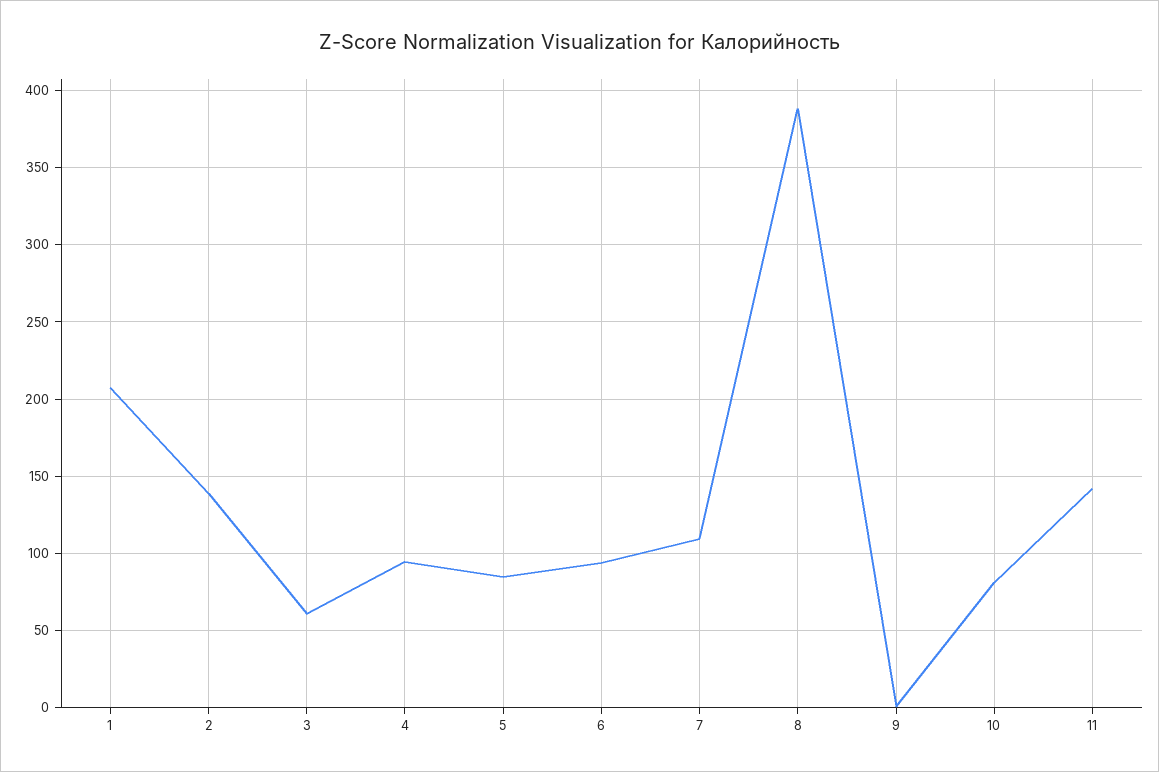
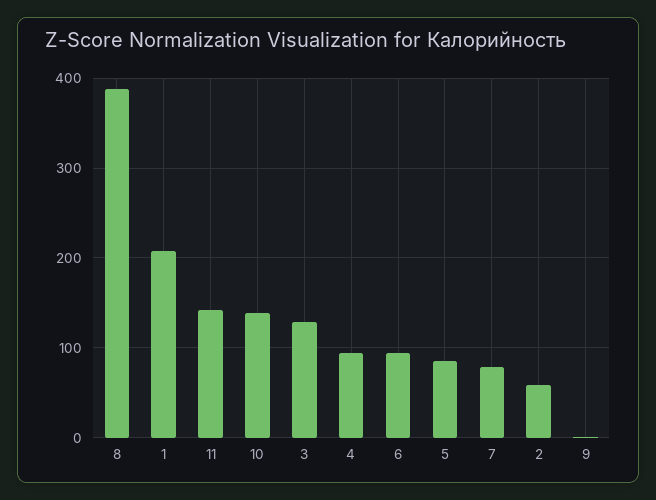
2: 140 -> 60
3: 60 -> 130
7: 110 -> 80
10: 80 -> 140

